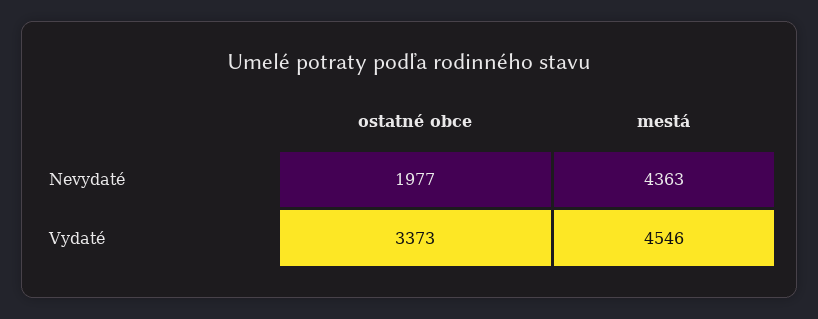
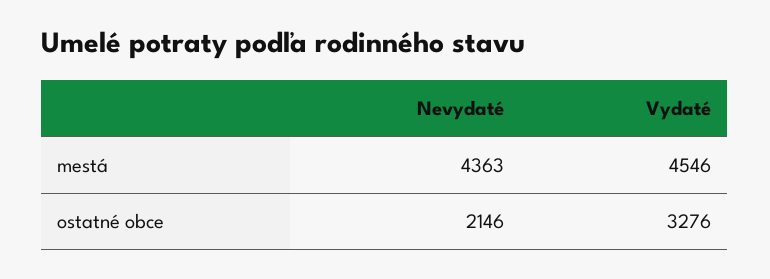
ostatné obce, Nevydaté: 1977 -> 2146
ostatné obce, Vydaté: 3373 -> 3276

